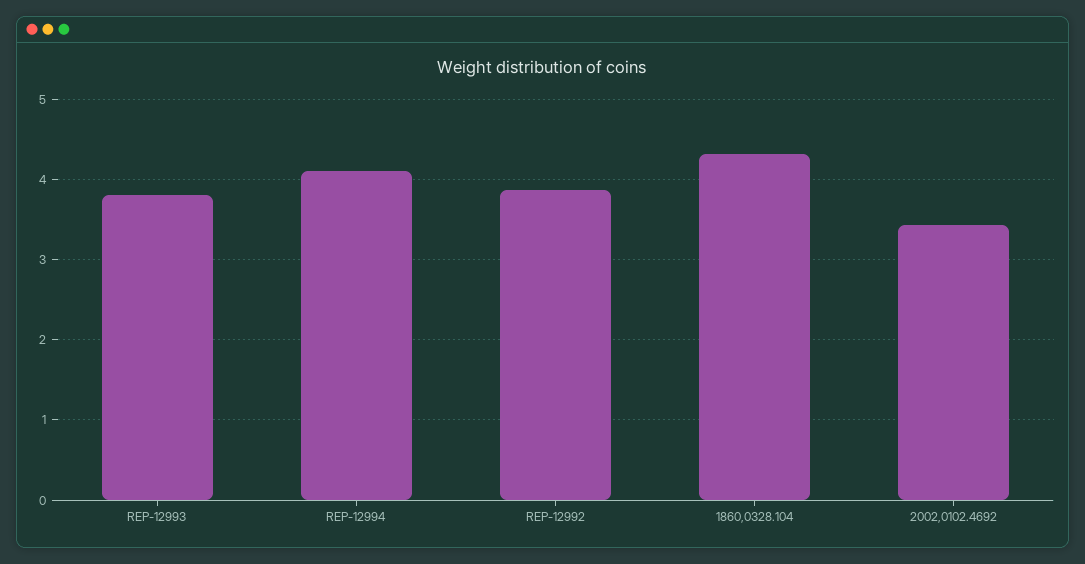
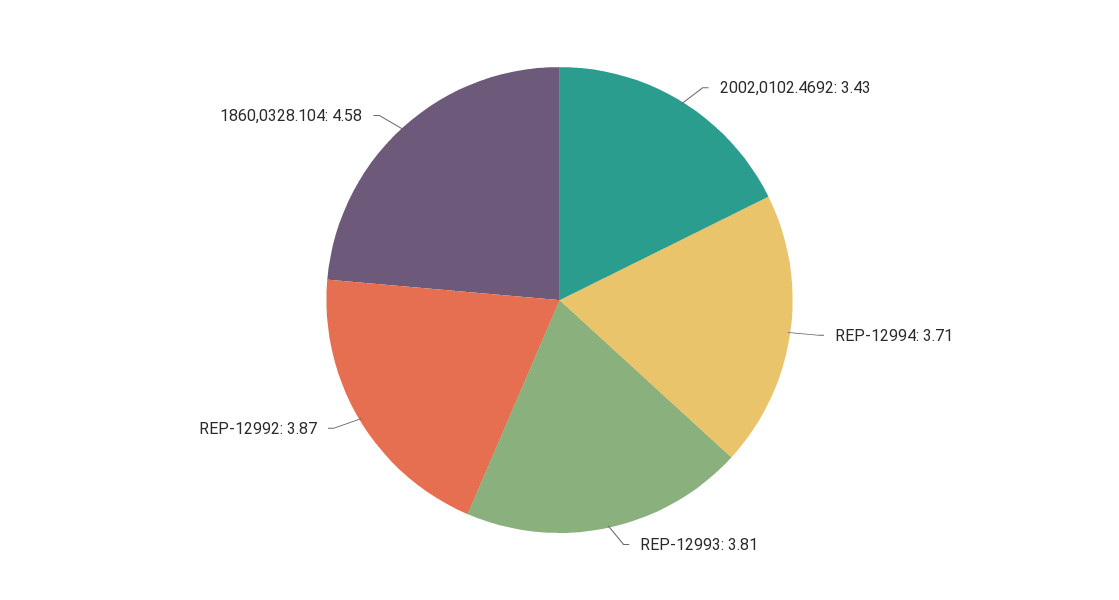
REP-12994: 4.1 -> 3.71
1860,0328.104: 4.3 -> 4.58

